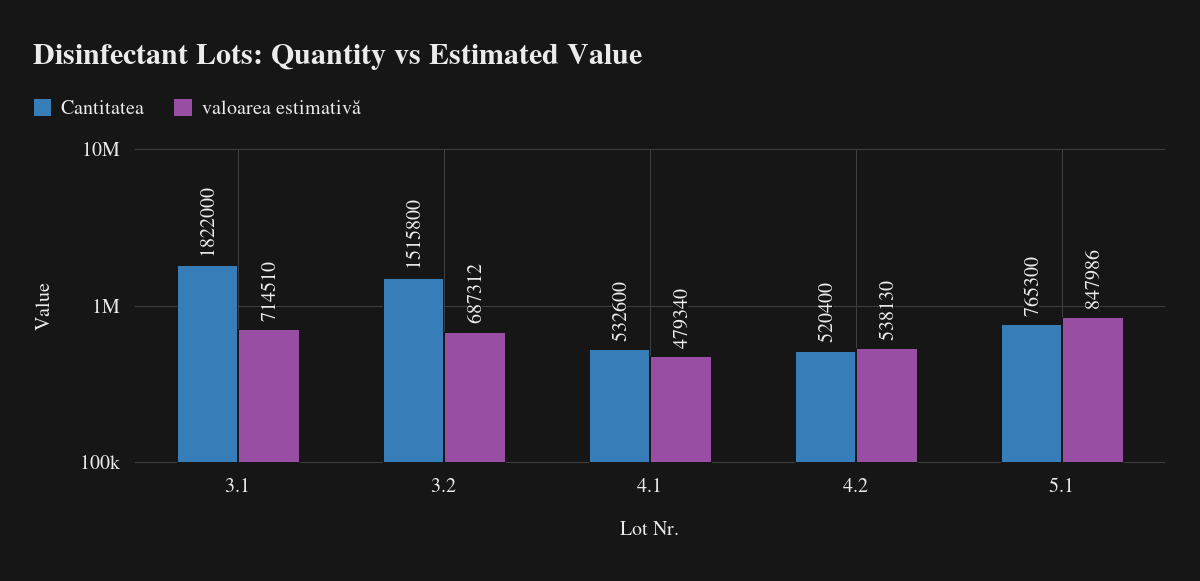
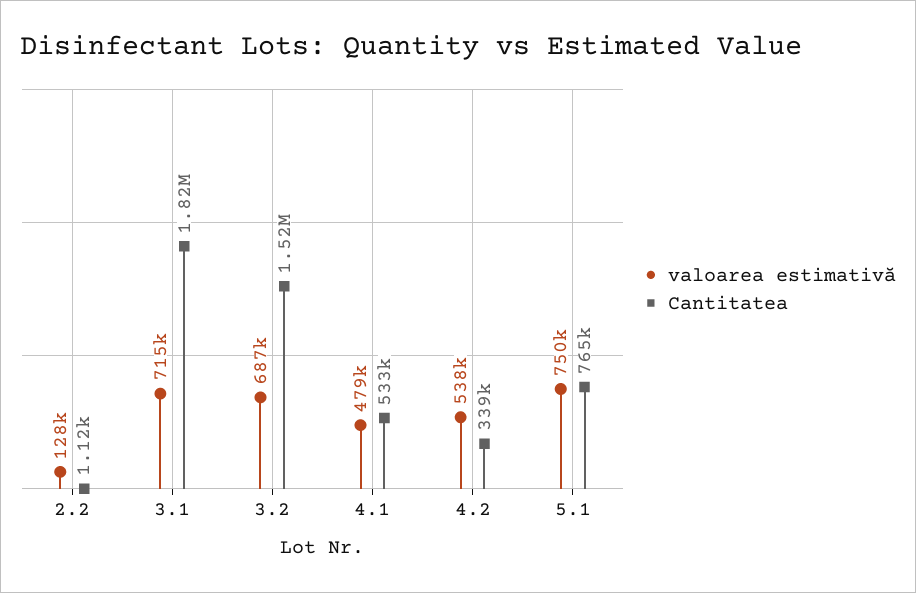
Cantitatea, 4.2: 520400 -> 339000
valoarea estimativă, 5.1: 847986 -> 750000
valoarea estimativă, 2.2: none -> 128000
Cantitatea, 2.2: none -> 1120

